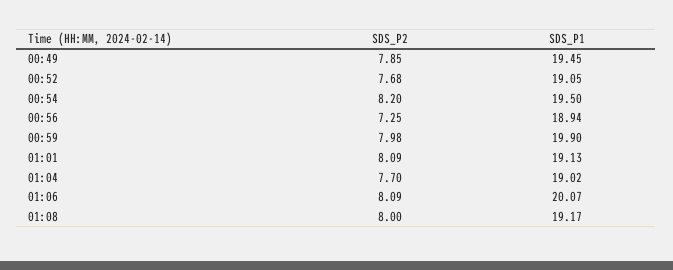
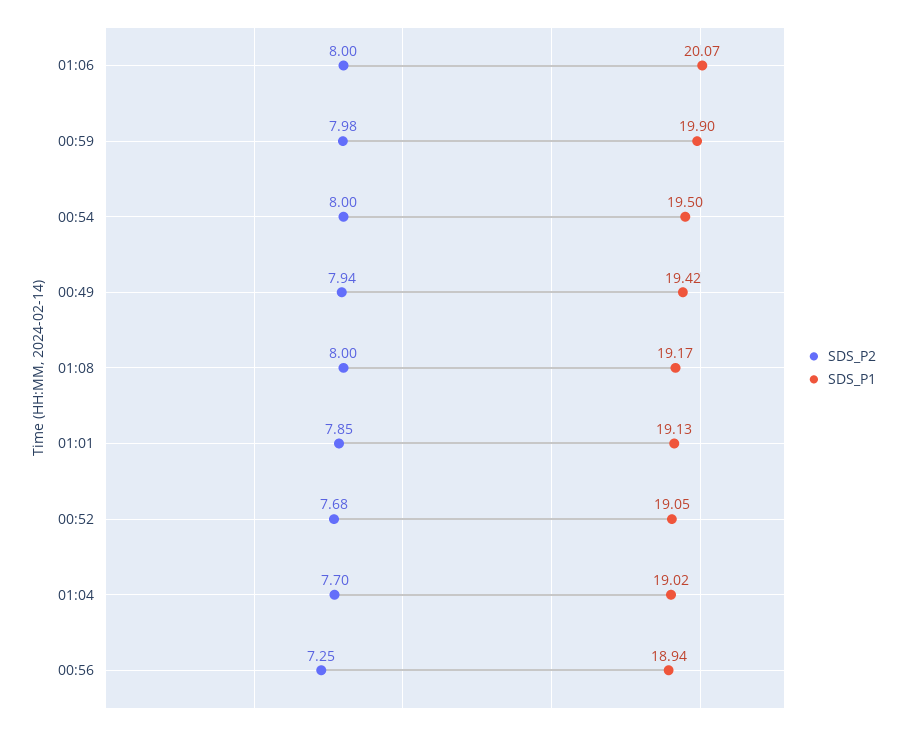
SDS_P2, 00:49: 7.85 -> 7.94
SDS_P1, 00:49: 19.45 -> 19.42
SDS_P2, 00:54: 8.2 -> 8
SDS_P2, 01:01: 8.09 -> 7.85
SDS_P2, 01:06: 8.09 -> 8

